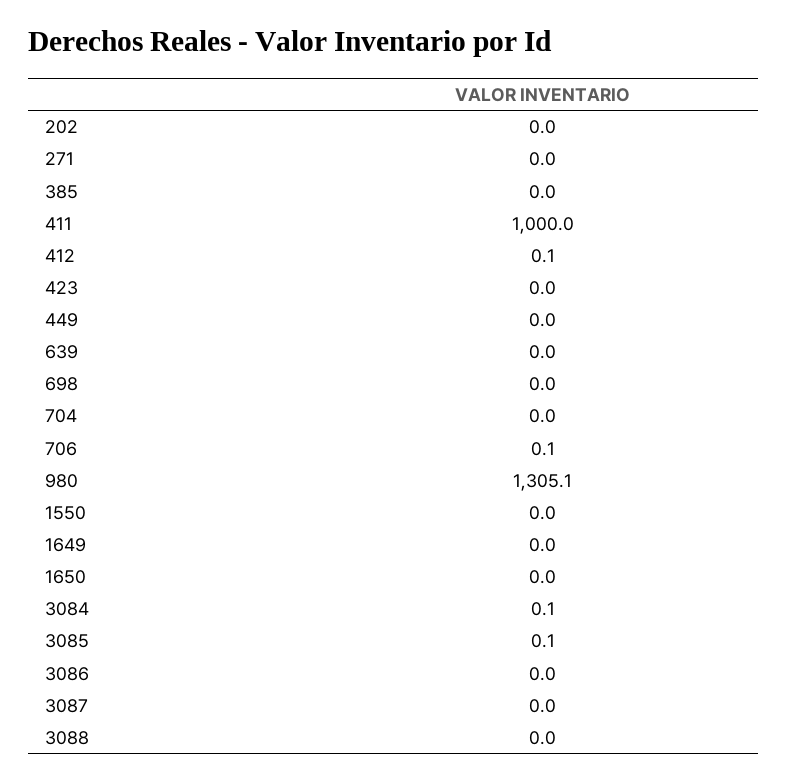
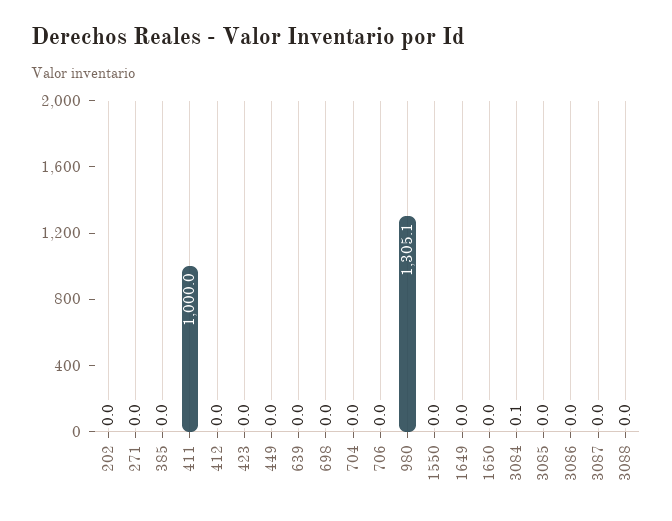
412: 0.1 -> 0
706: 0.1 -> 0
3085: 0.1 -> 0

